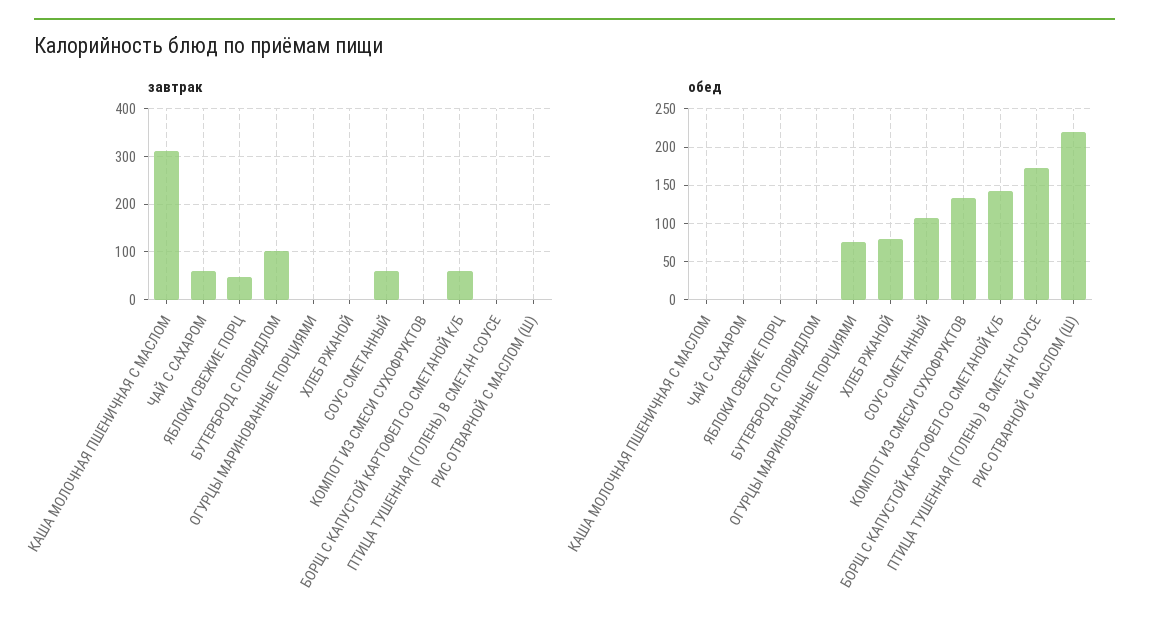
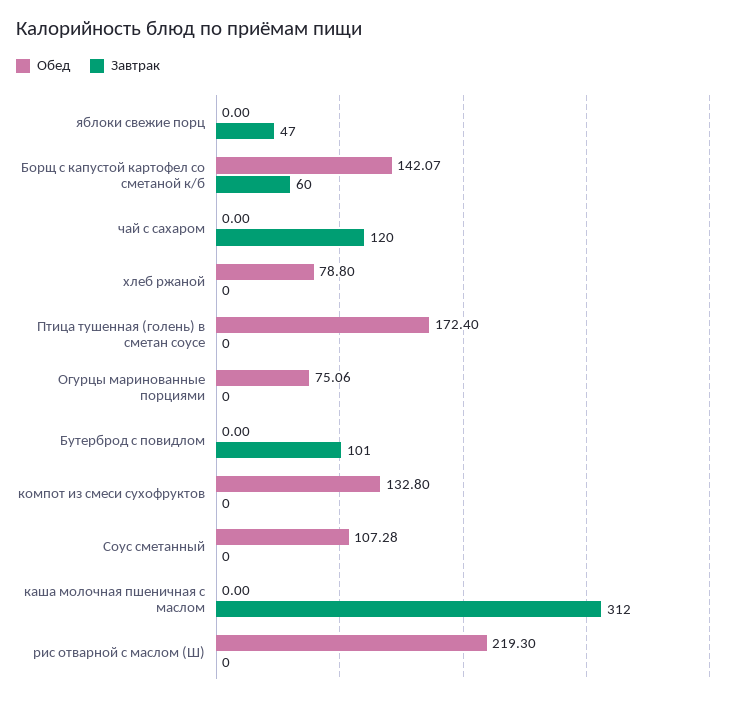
завтрак, ЧАЙ С САХАРОМ: 60 -> 120
завтрак, СОУС СМЕТАННЫЙ: 60 -> 0

